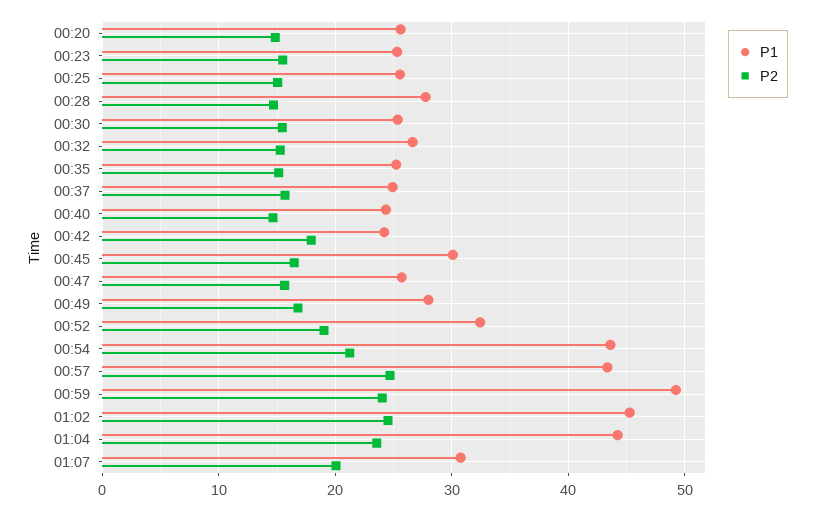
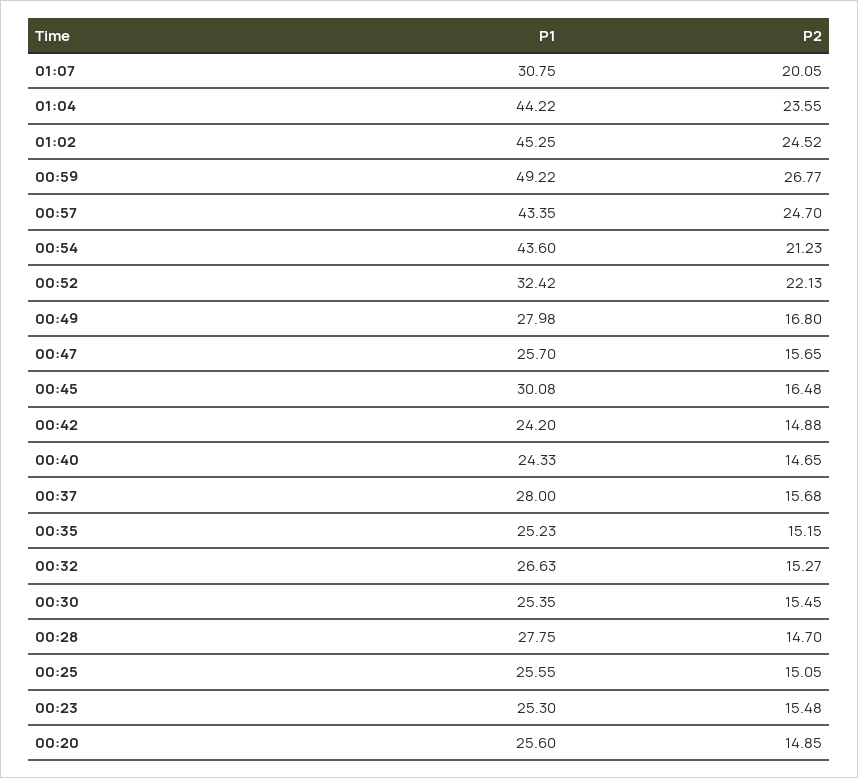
P1, 00:37: 25 -> 28
P2, 00:42: 18 -> 14.88
P2, 00:52: 19 -> 22.13
P2, 00:59: 24 -> 26.77

